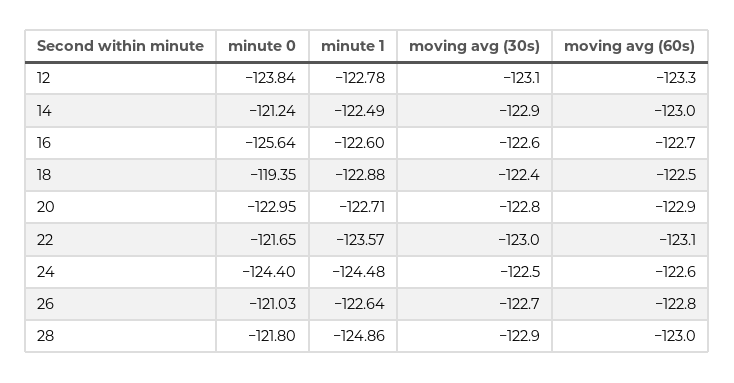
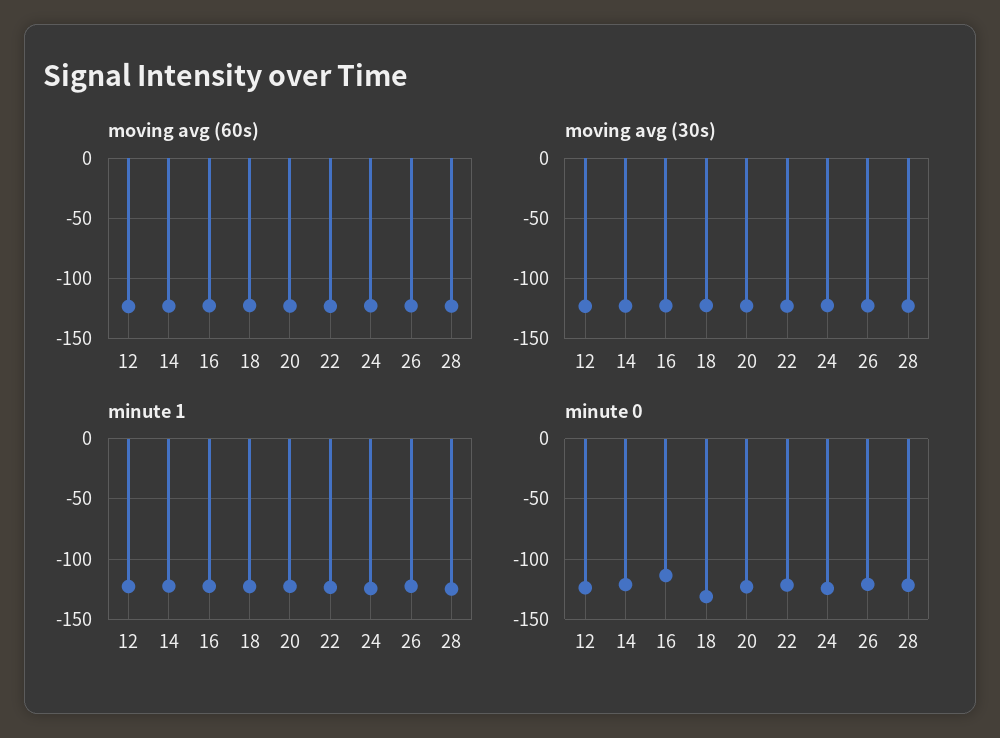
minute 0, 16: -125.64 -> -115
minute 0, 18: -119.35 -> -130

